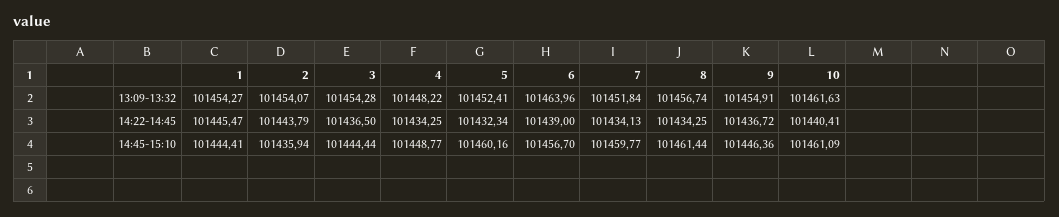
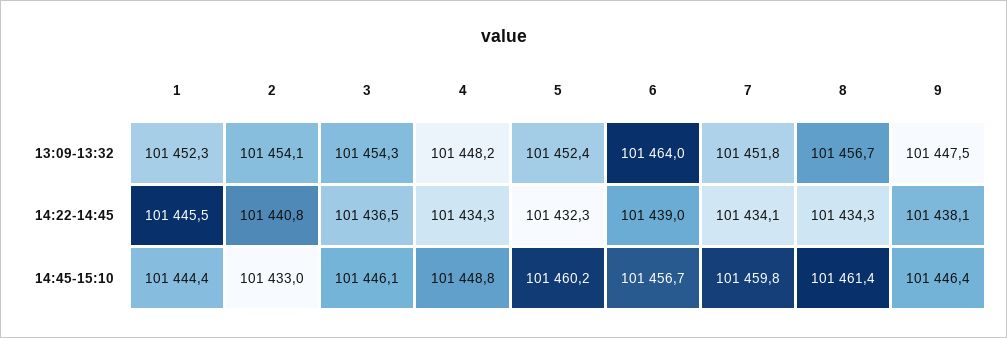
1, 13:09-13:32: 101454.27 -> 101452.3
9, 13:09-13:32: 101454.91 -> 101447.5
10, 13:09-13:32: 101461.63 -> none
2, 14:22-14:45: 101443.79 -> 101440.8
9, 14:22-14:45: 101436.72 -> 101438.1
10, 14:22-14:45: 101440.41 -> none
2, 14:45-15:10: 101435.94 -> 101433
3, 14:45-15:10: 101444.44 -> 101446.1
10, 14:45-15:10: 101461.09 -> none

